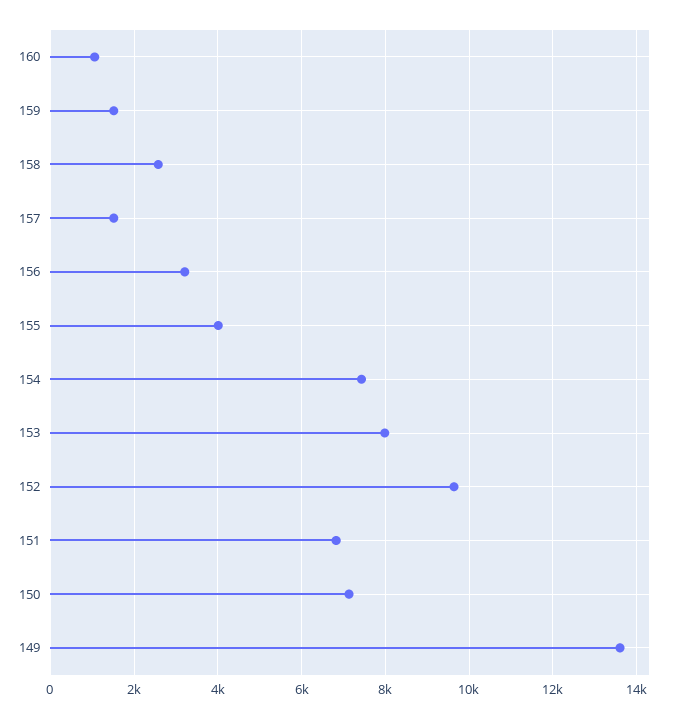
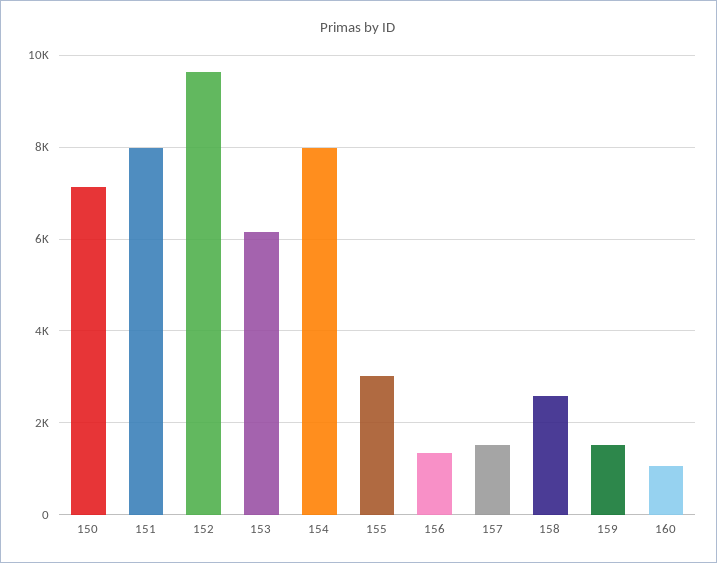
156: 3200 -> 1400
155: 4000 -> 3000
154: 7400 -> 8000
153: 8000 -> 6200
151: 6800 -> 8000
149: 13600 -> none

